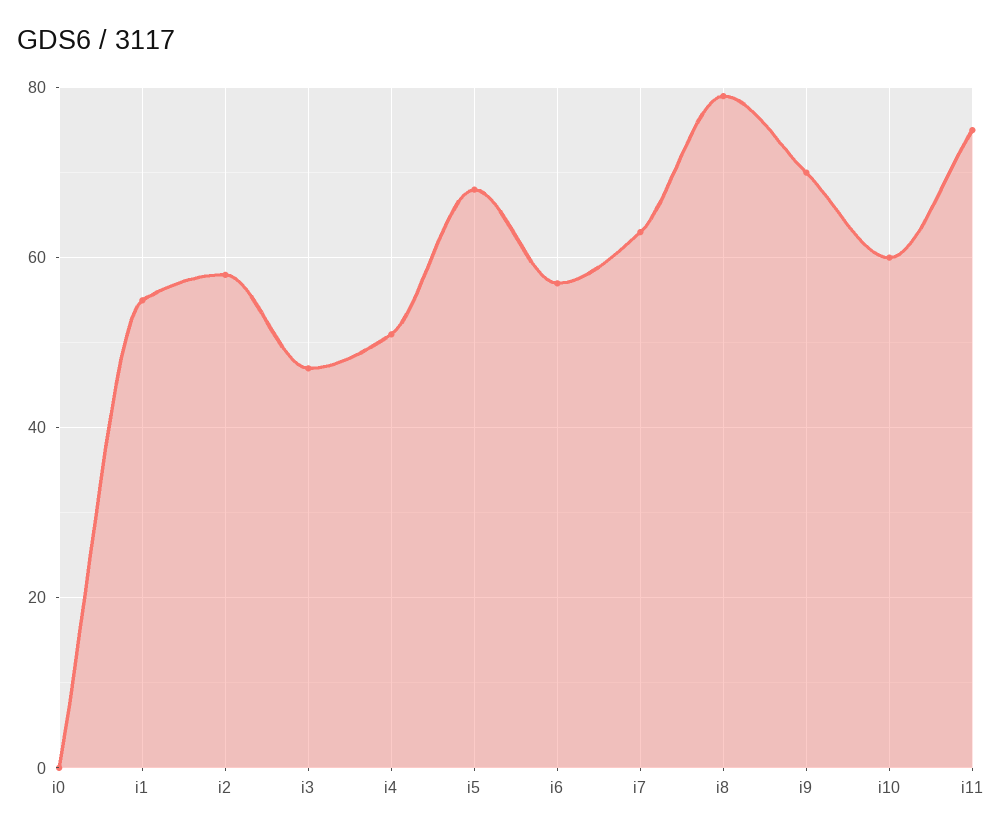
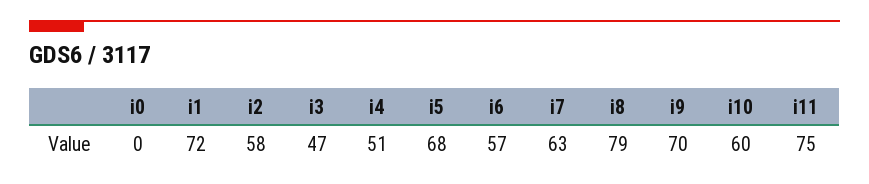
i1: 55 -> 72

